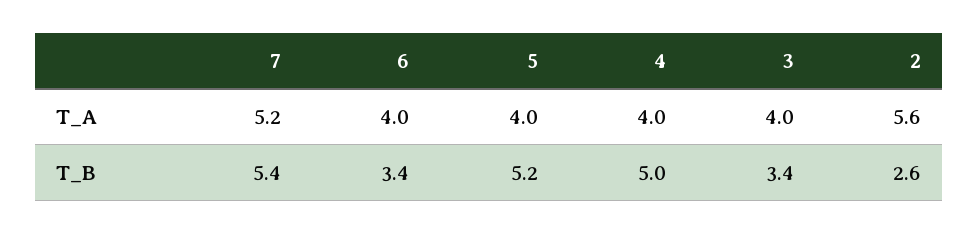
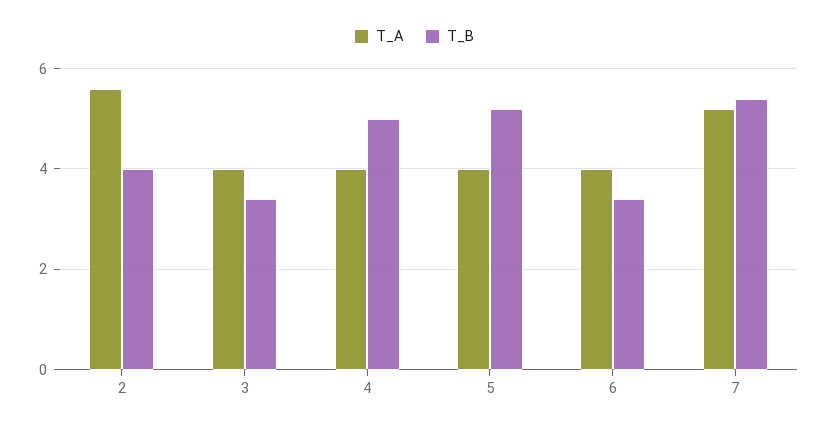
T_B, 2: 2.6 -> 4

